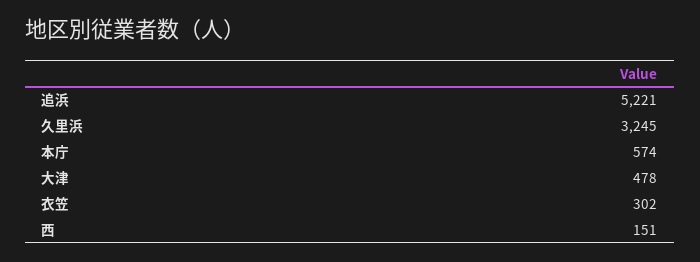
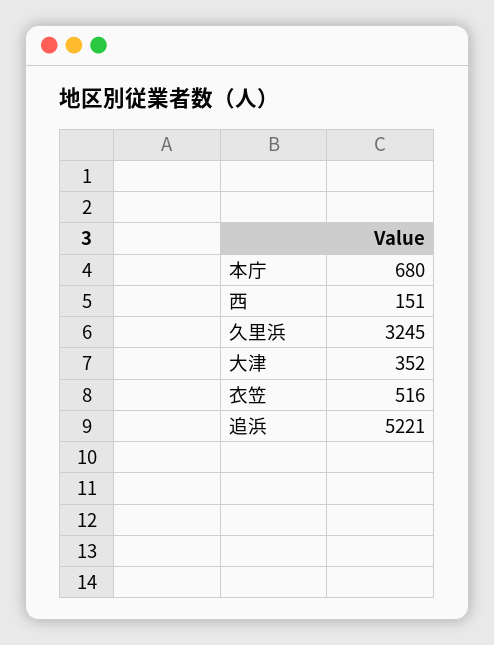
本庁: 574 -> 680
大津: 478 -> 352
衣笠: 302 -> 516

